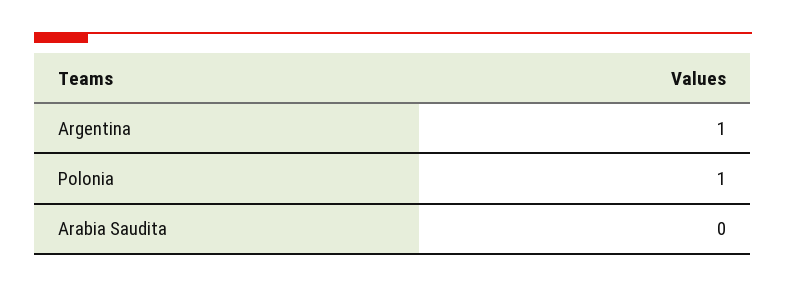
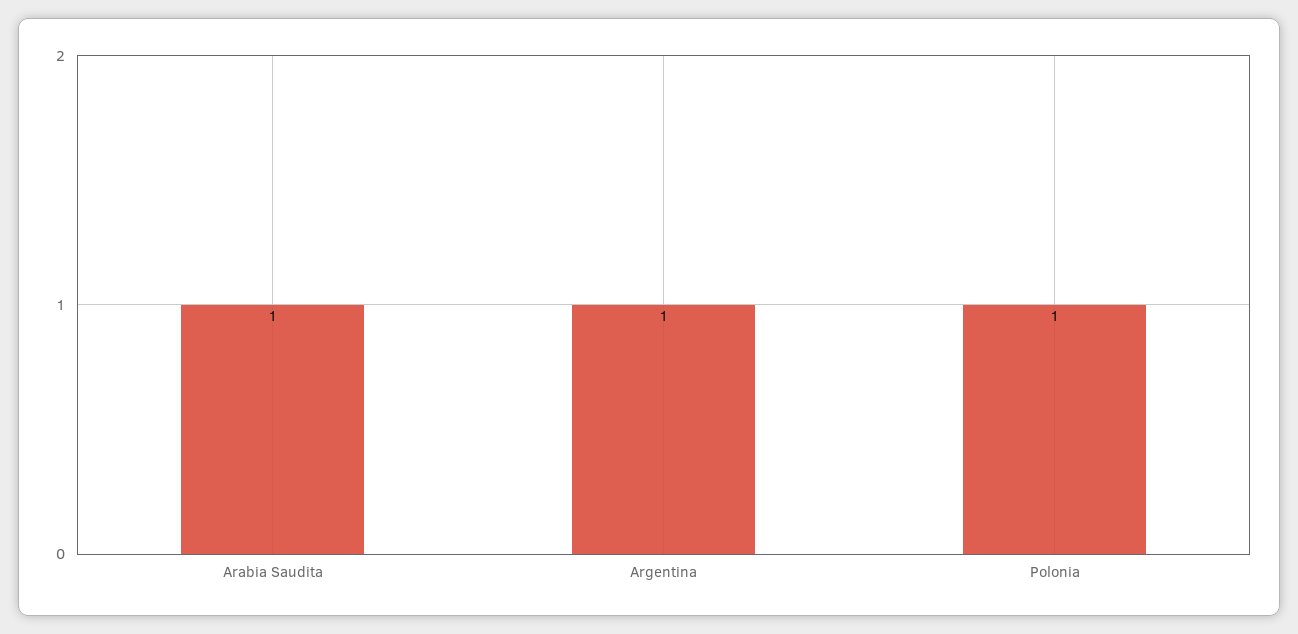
Arabia Saudita: 0 -> 1

